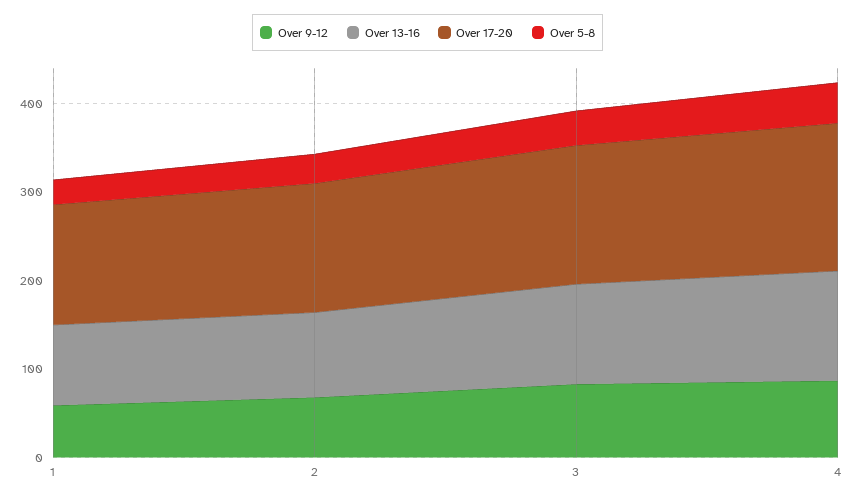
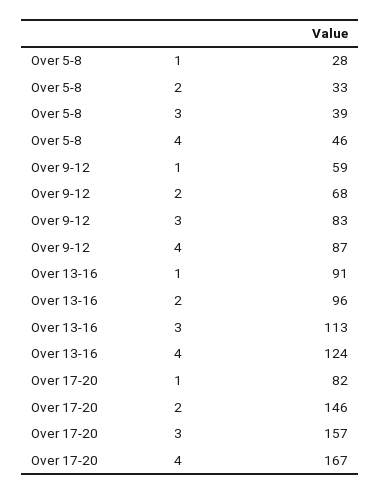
Over 17-20, 1: 140 -> 82

